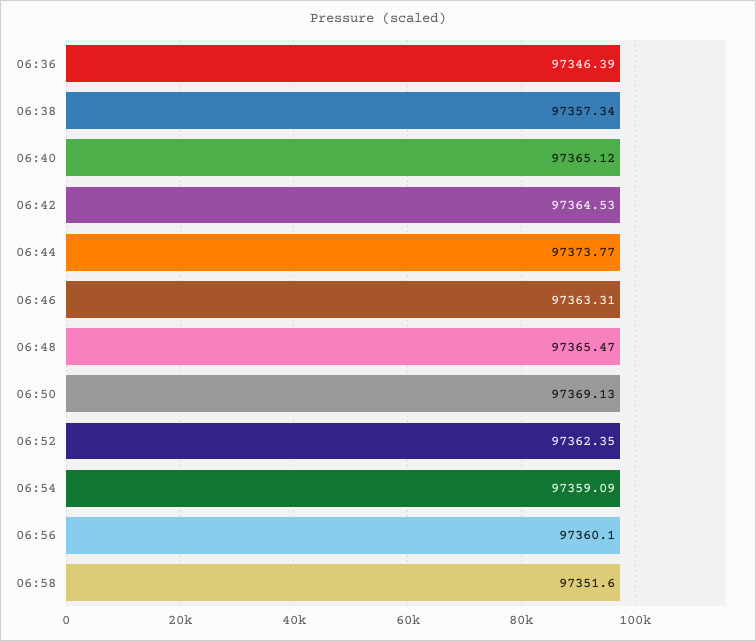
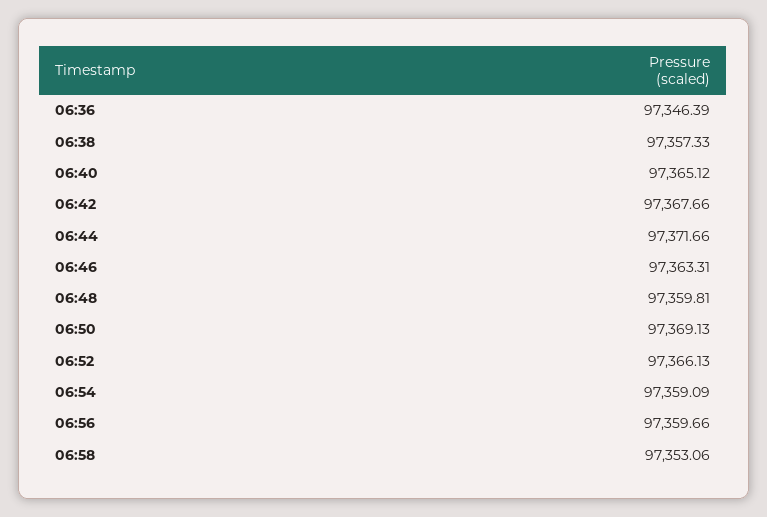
06:38: 97357.34 -> 97357.33
06:42: 97364.53 -> 97367.66
06:44: 97373.77 -> 97371.66
06:48: 97365.47 -> 97359.81
06:52: 97362.35 -> 97366.13
06:56: 97360.1 -> 97359.66
06:58: 97351.6 -> 97353.06

